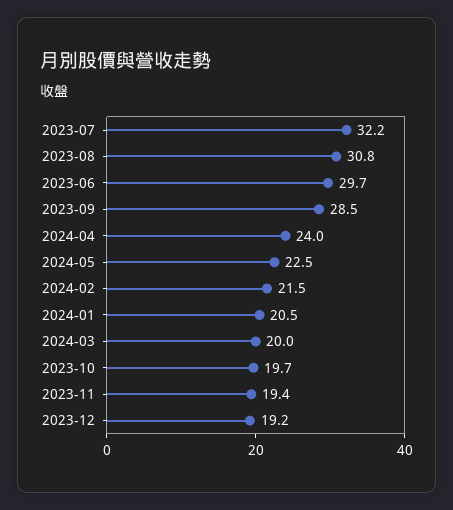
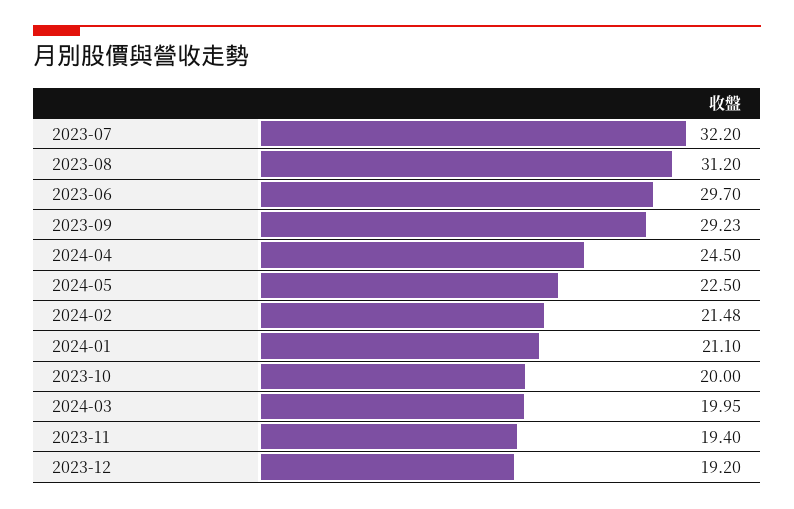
2023-08: 30.8 -> 31.2
2023-09: 28.5 -> 29.23
2024-04: 24 -> 24.5
2024-01: 20.5 -> 21.1
2023-10: 19.7 -> 20

